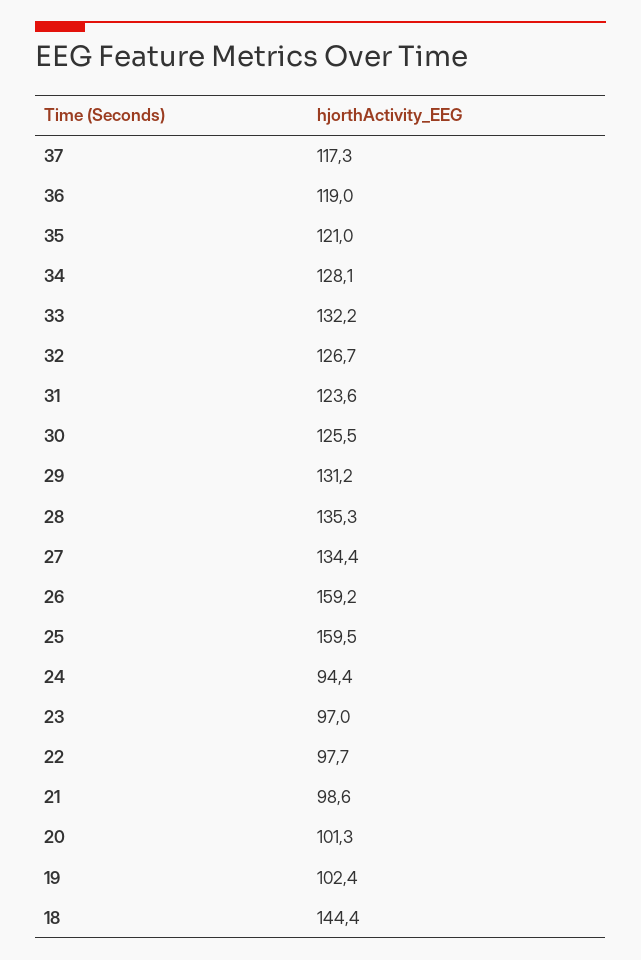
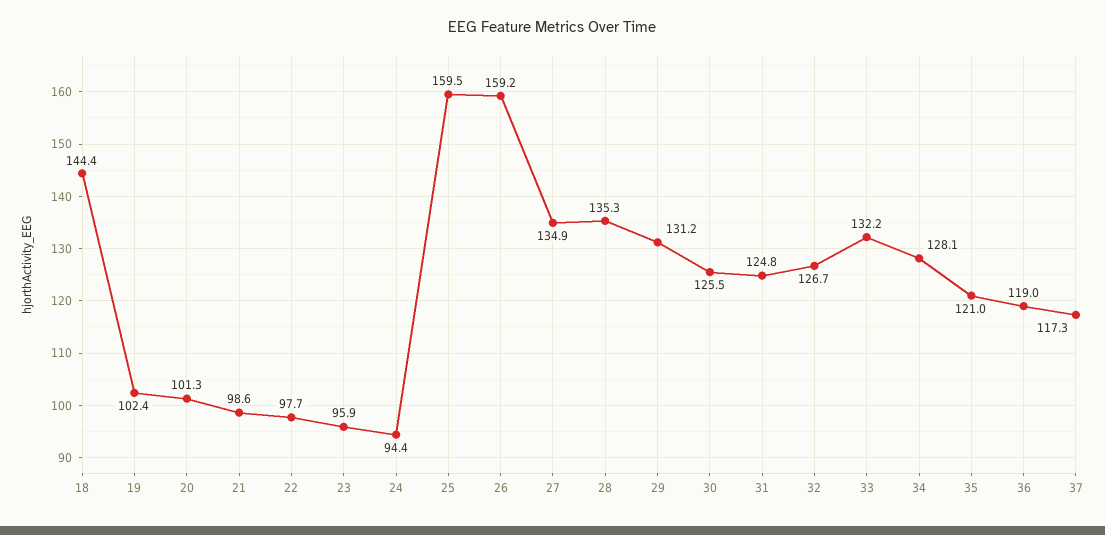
31: 123.6 -> 124.8
27: 134.4 -> 134.9
23: 97 -> 95.9

